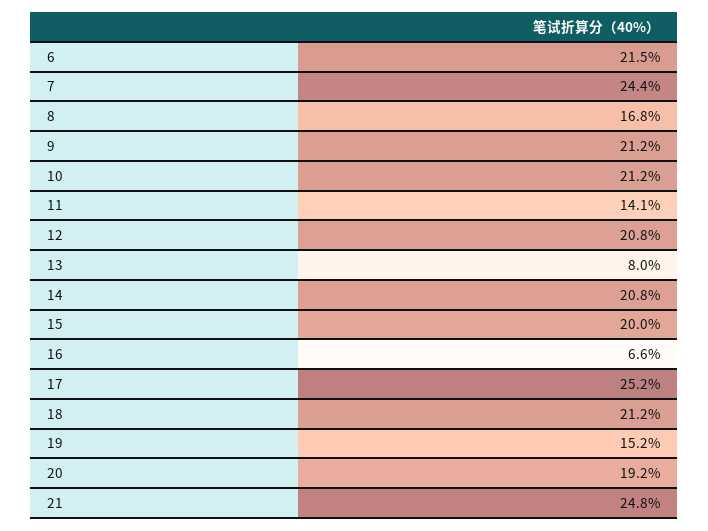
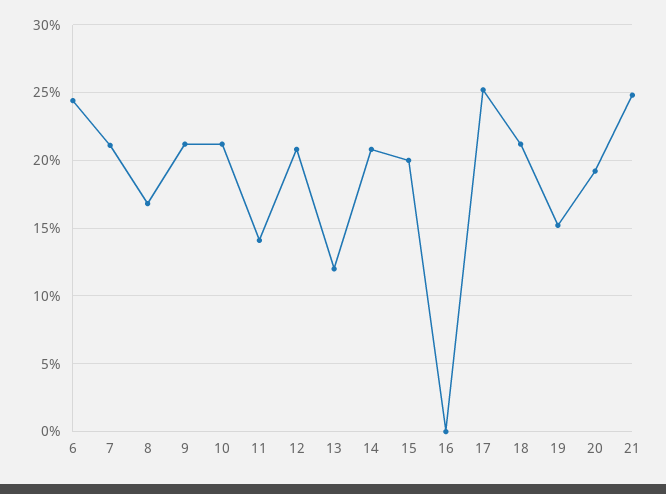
6: 21.5 -> 24.5
7: 24.4 -> 21
13: 8 -> 12
16: 6.6 -> 0

